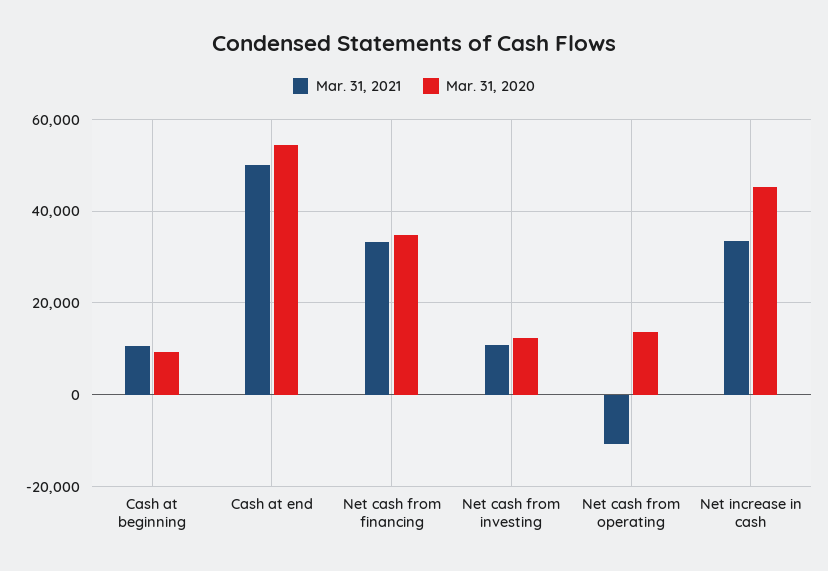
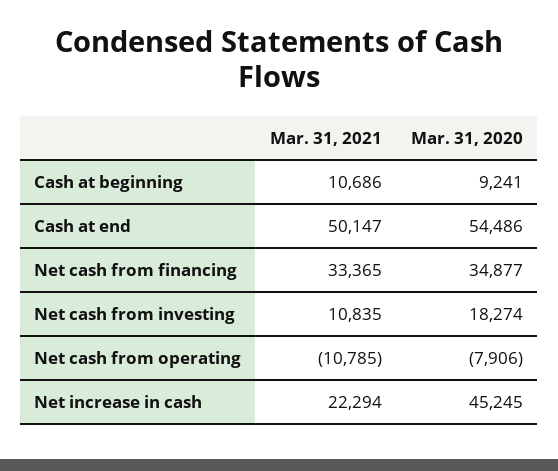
Mar. 31, 2020, Net cash from investing: 12000 -> 18274
Mar. 31, 2020, Net cash from operating: 14000 -> -7906
Mar. 31, 2021, Net increase in cash: 34000 -> 22294

